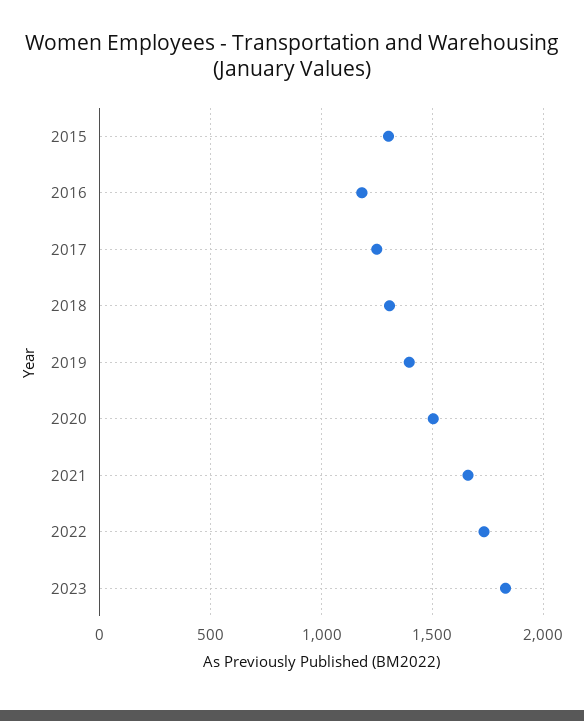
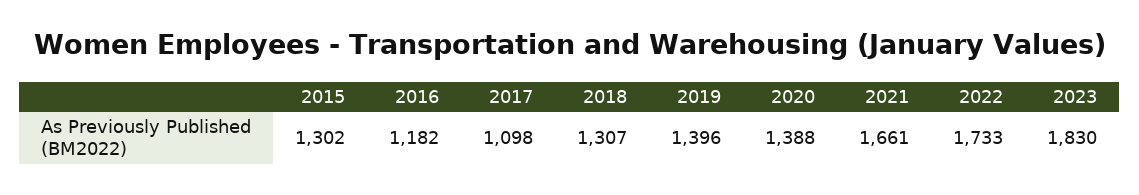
2017: 1250 -> 1098
2020: 1500 -> 1388

